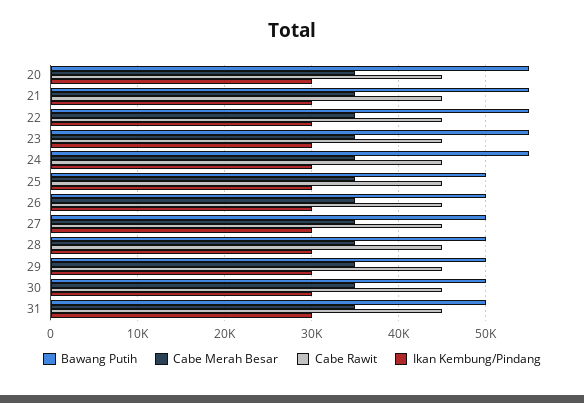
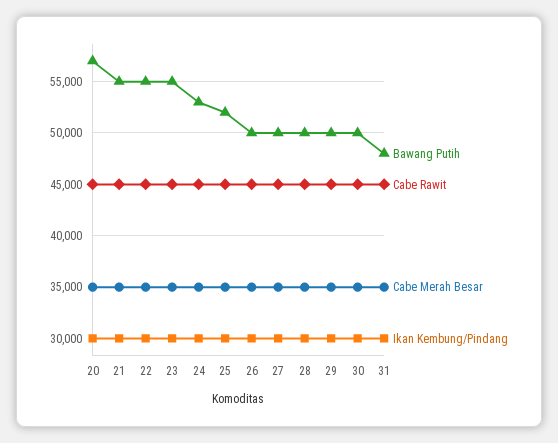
Bawang Putih, 20: 55000 -> 57000
Bawang Putih, 24: 55000 -> 53000
Bawang Putih, 25: 50000 -> 52000
Bawang Putih, 31: 50000 -> 48000

